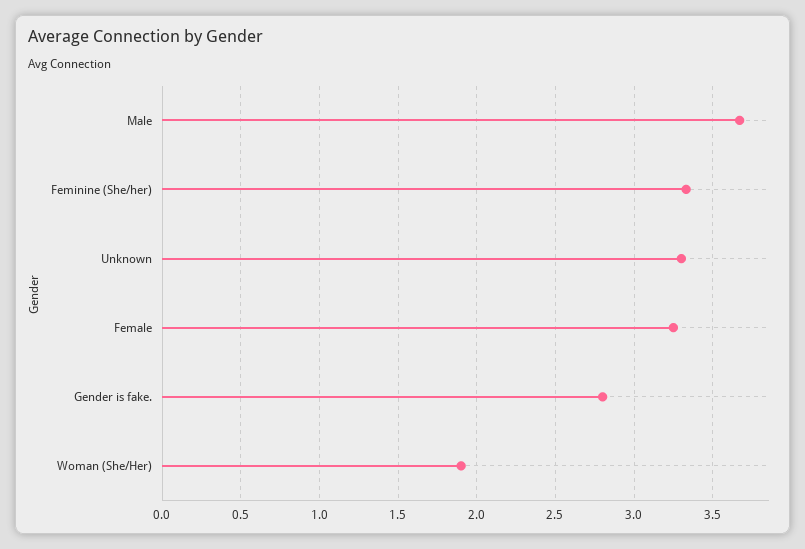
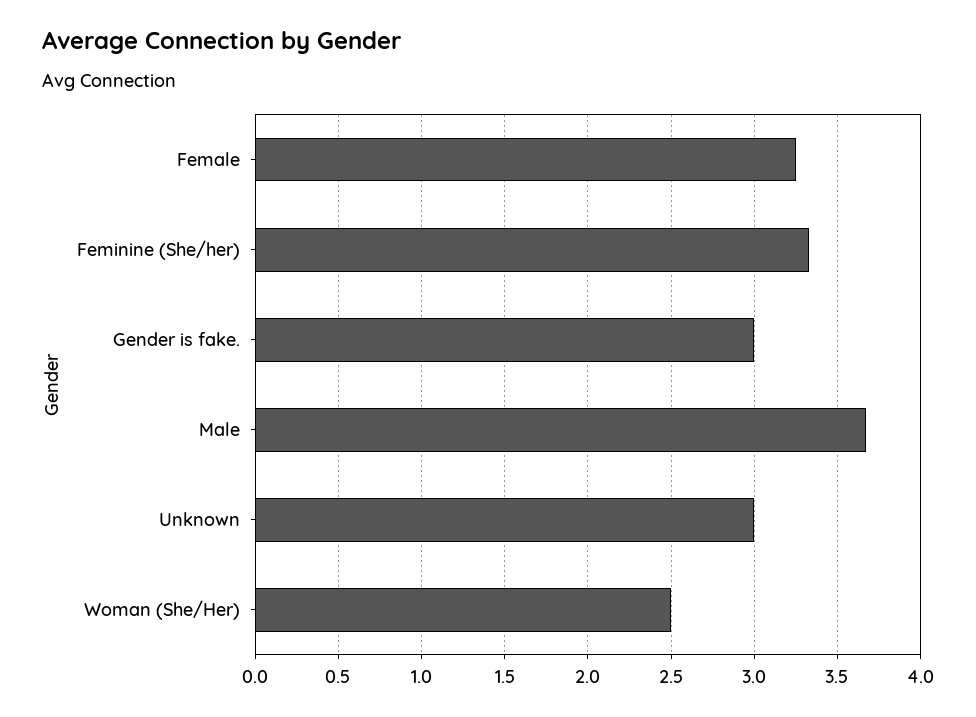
Unknown: 3.3 -> 3
Gender is fake.: 2.8 -> 3
Woman (She/Her): 1.9 -> 2.5

